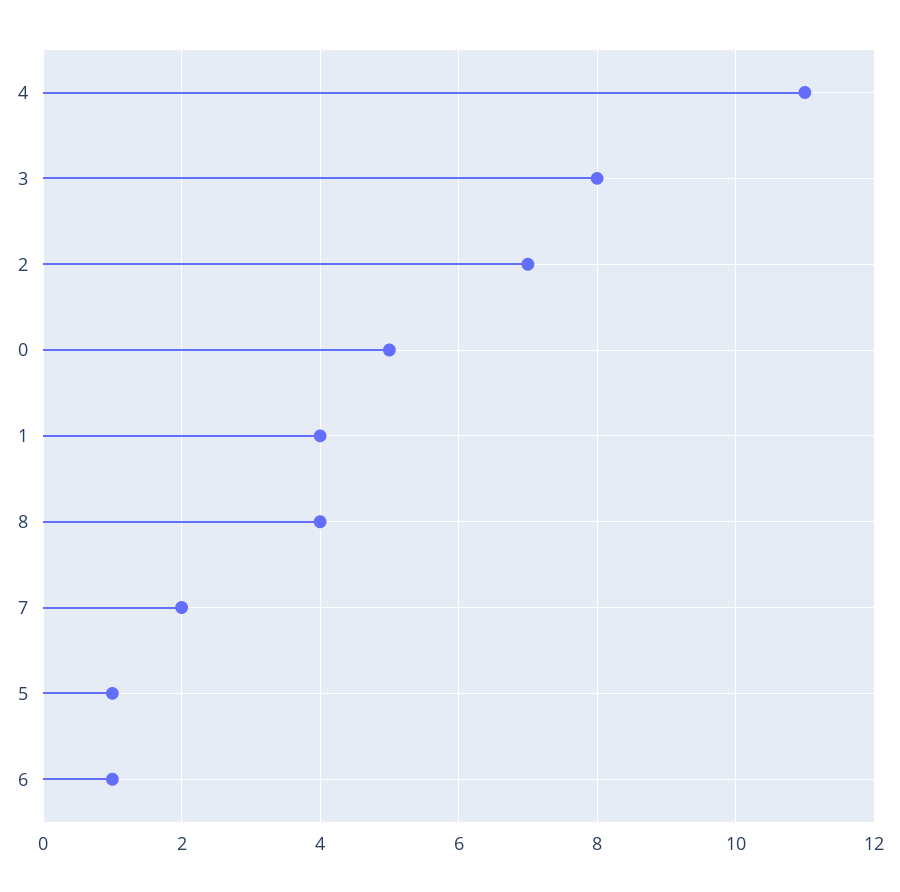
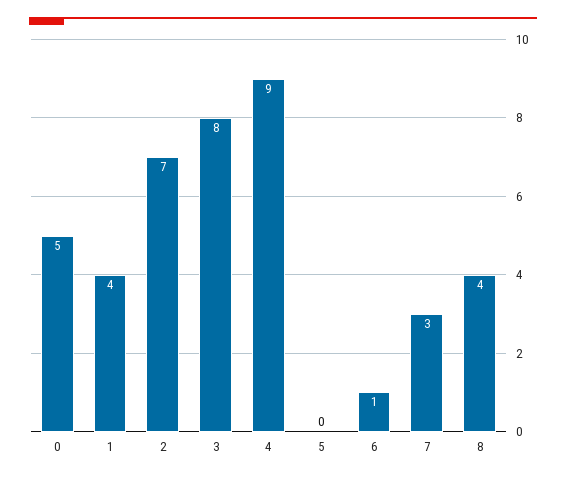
4: 11 -> 9
7: 2 -> 3
5: 1 -> 0

